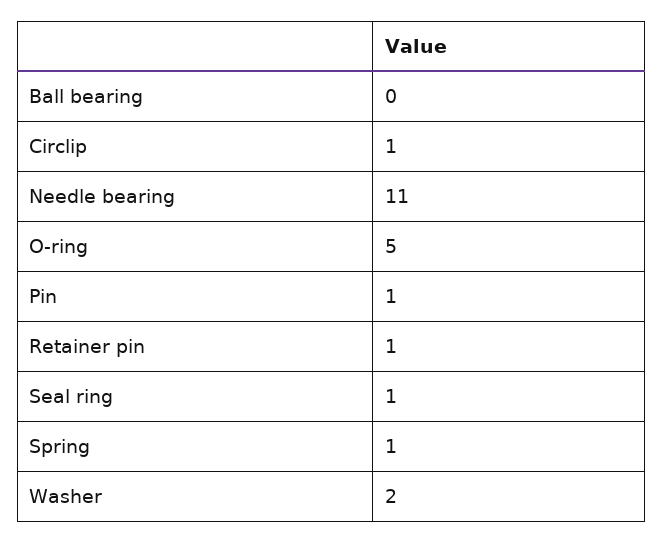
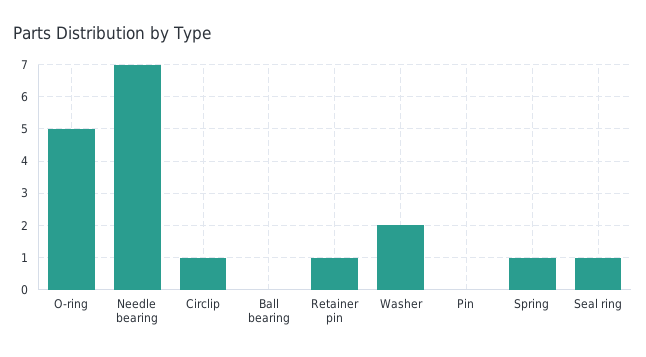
Needle bearing: 11 -> 7
Pin: 1 -> 0

